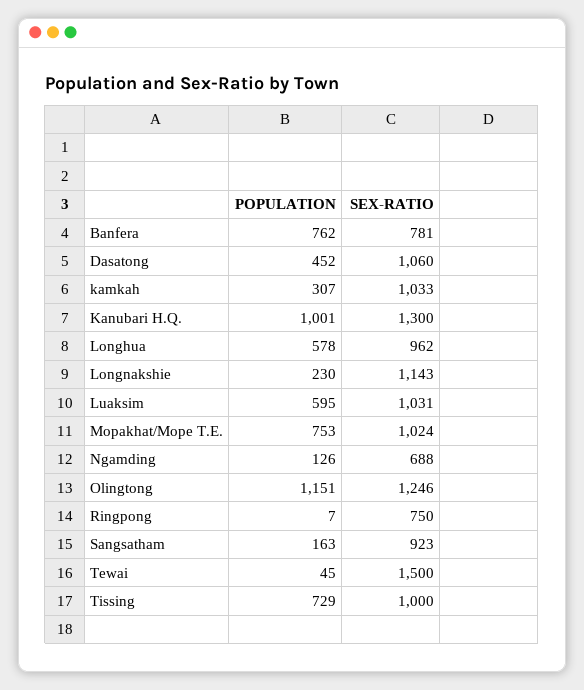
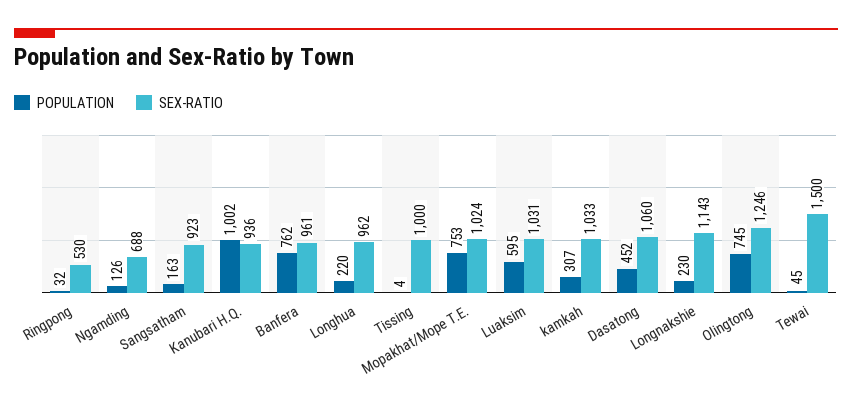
SEX-RATIO, Banfera: 781 -> 961
POPULATION, Kanubari H.Q.: 1001 -> 1002
SEX-RATIO, Kanubari H.Q.: 1300 -> 936
POPULATION, Longhua: 578 -> 220
POPULATION, Olingtong: 1151 -> 745
POPULATION, Ringpong: 7 -> 32
SEX-RATIO, Ringpong: 750 -> 530
POPULATION, Tissing: 729 -> 4

